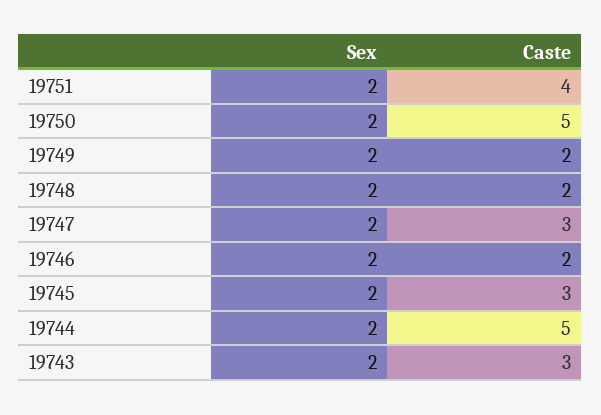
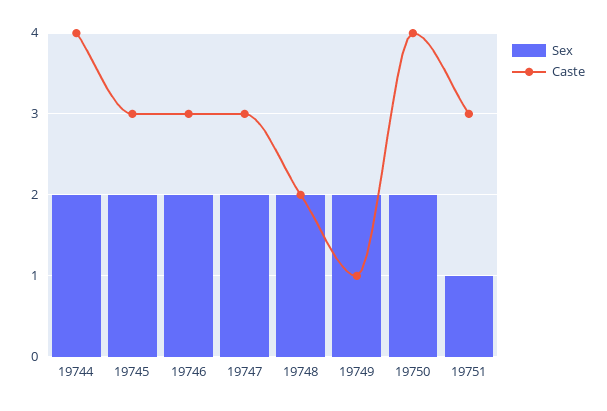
Sex, 19751: 2 -> 1
Caste, 19751: 4 -> 3
Caste, 19750: 5 -> 4
Caste, 19749: 2 -> 1
Caste, 19746: 2 -> 3
Caste, 19744: 5 -> 4
Sex, 19743: 2 -> none
Caste, 19743: 3 -> none

